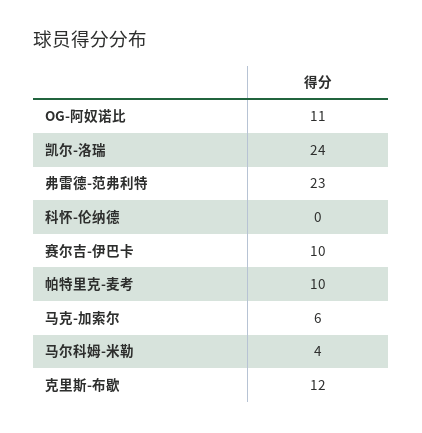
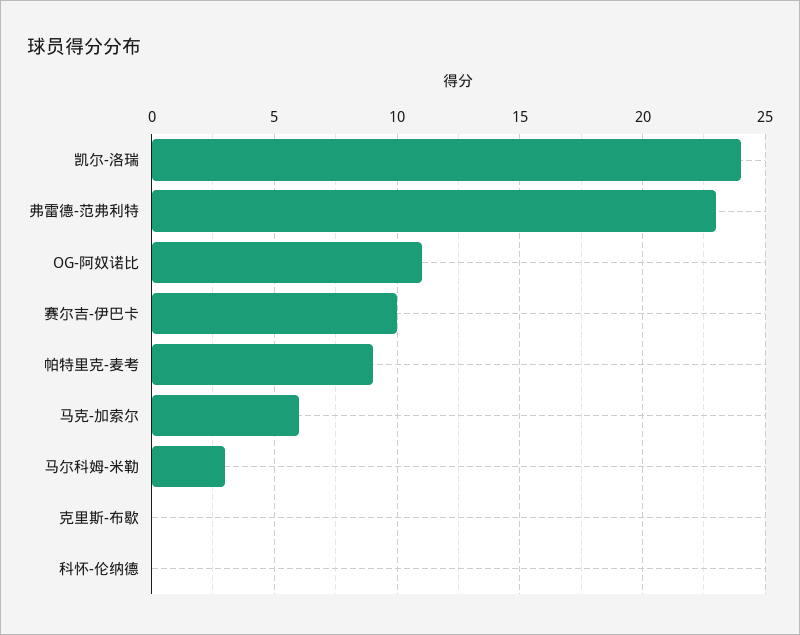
帕特里克-麦考: 10 -> 9
马尔科姆-米勒: 4 -> 3
克里斯-布歇: 12 -> 0

